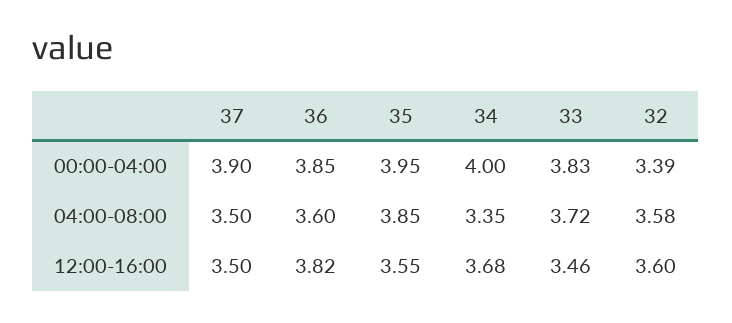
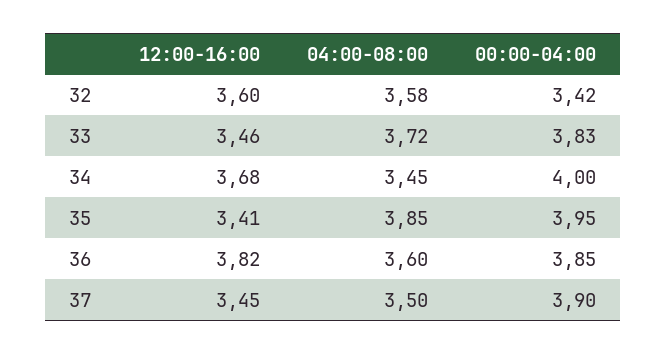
32, 00:00-04:00: 3.39 -> 3.42
34, 04:00-08:00: 3.35 -> 3.45
37, 12:00-16:00: 3.5 -> 3.45
35, 12:00-16:00: 3.55 -> 3.41

